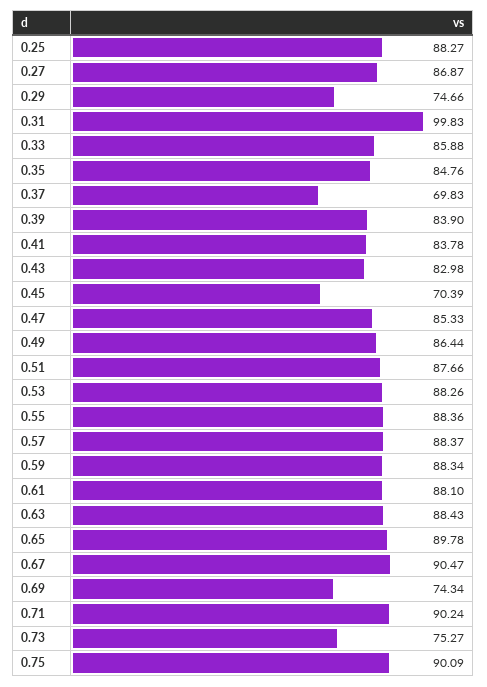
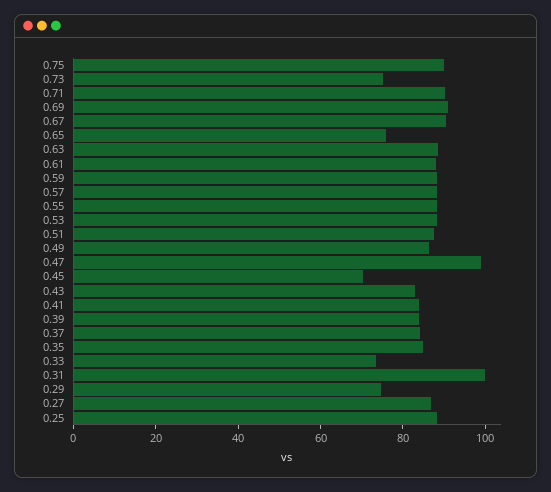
0.33: 85.88 -> 75
0.37: 69.83 -> 85
0.47: 85.33 -> 100
0.65: 89.78 -> 75
0.69: 74.34 -> 90

